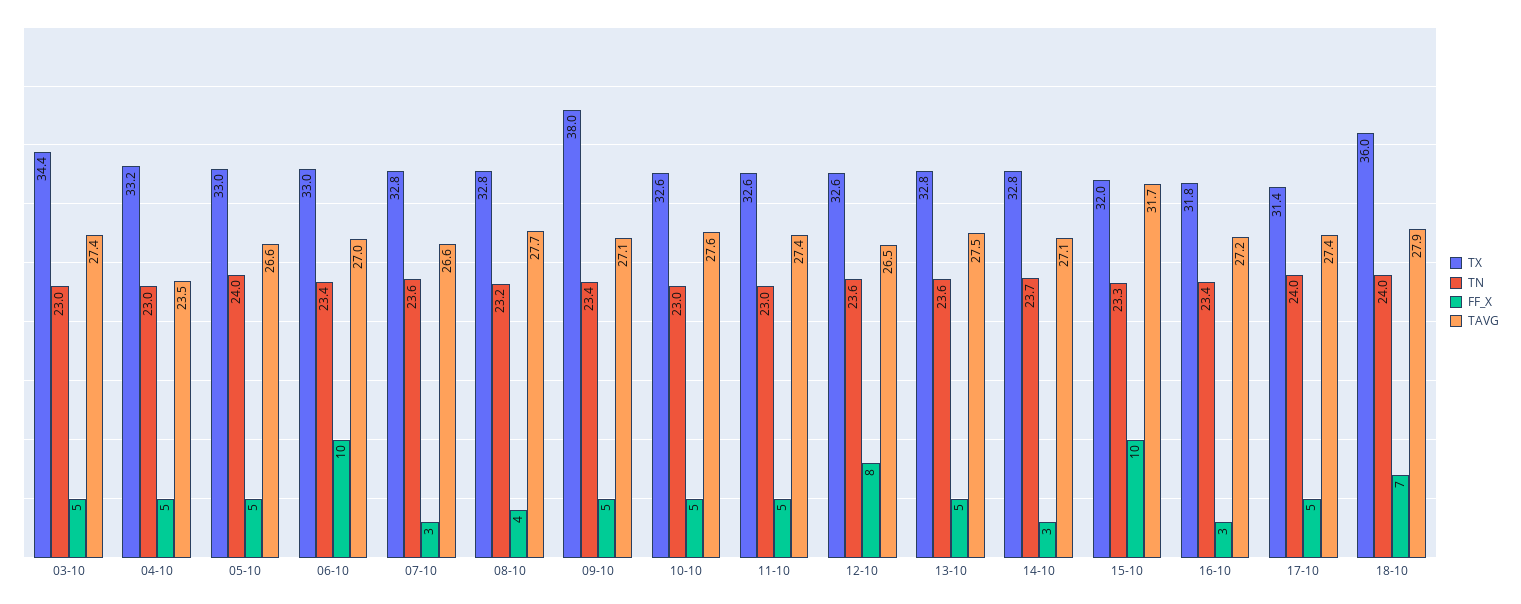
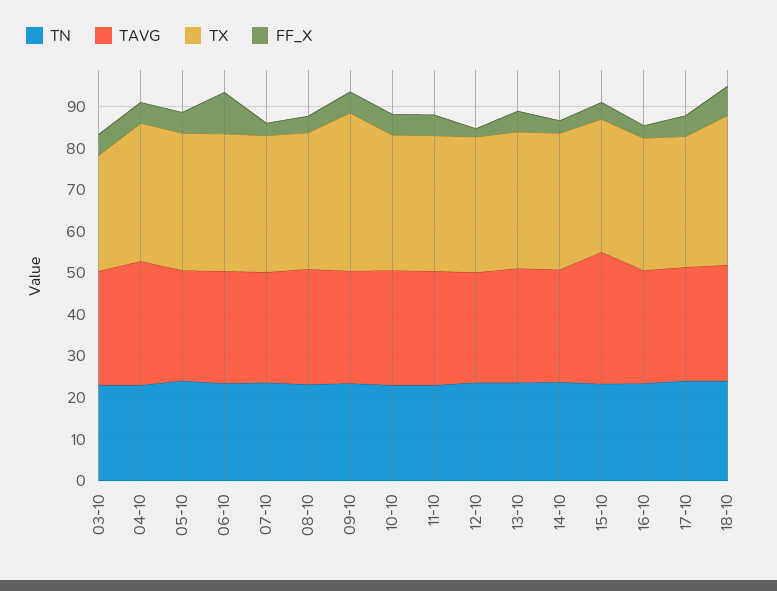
TX, 03-10: 34.4 -> 28
TAVG, 04-10: 23.5 -> 30
FF_X, 12-10: 8 -> 2
FF_X, 15-10: 10 -> 4

